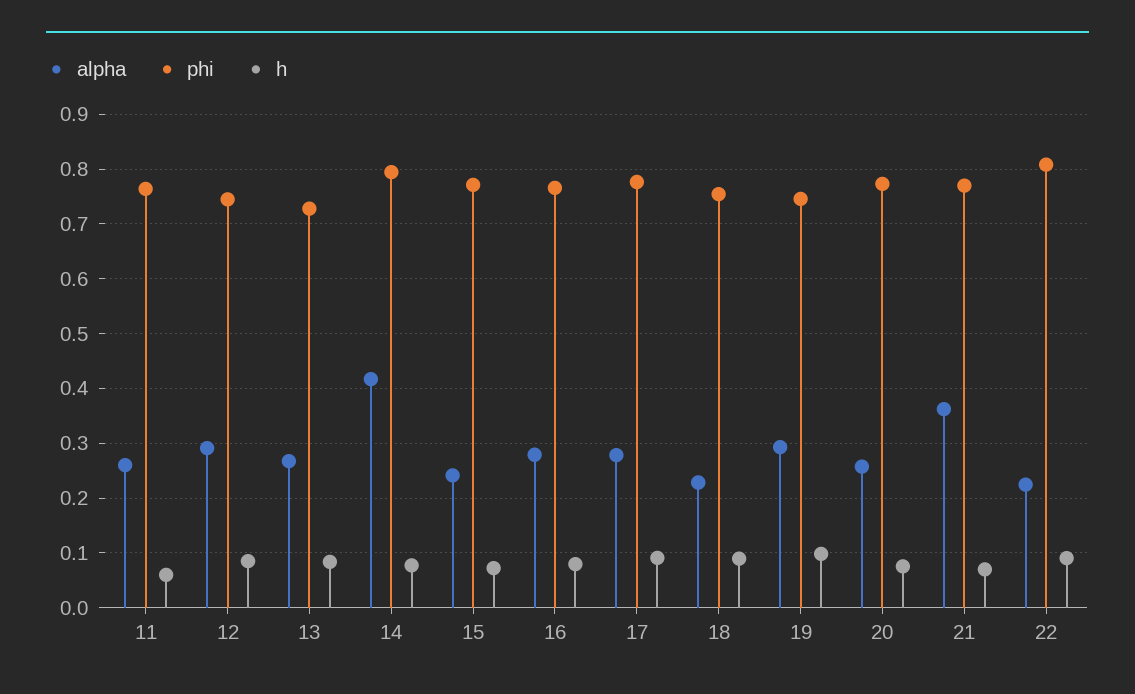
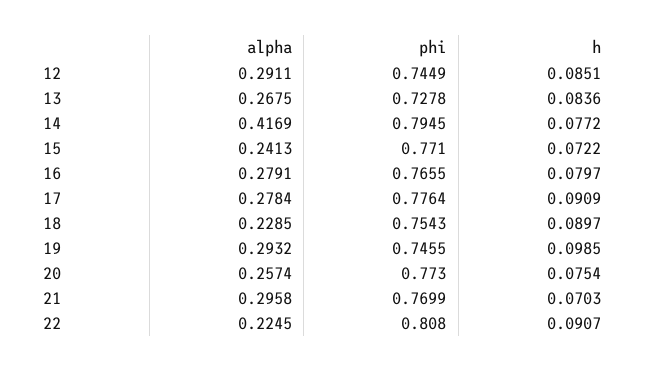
alpha, 11: 0.26 -> none
phi, 11: 0.76 -> none
h, 11: 0.06 -> none
alpha, 21: 0.36 -> 0.2958

